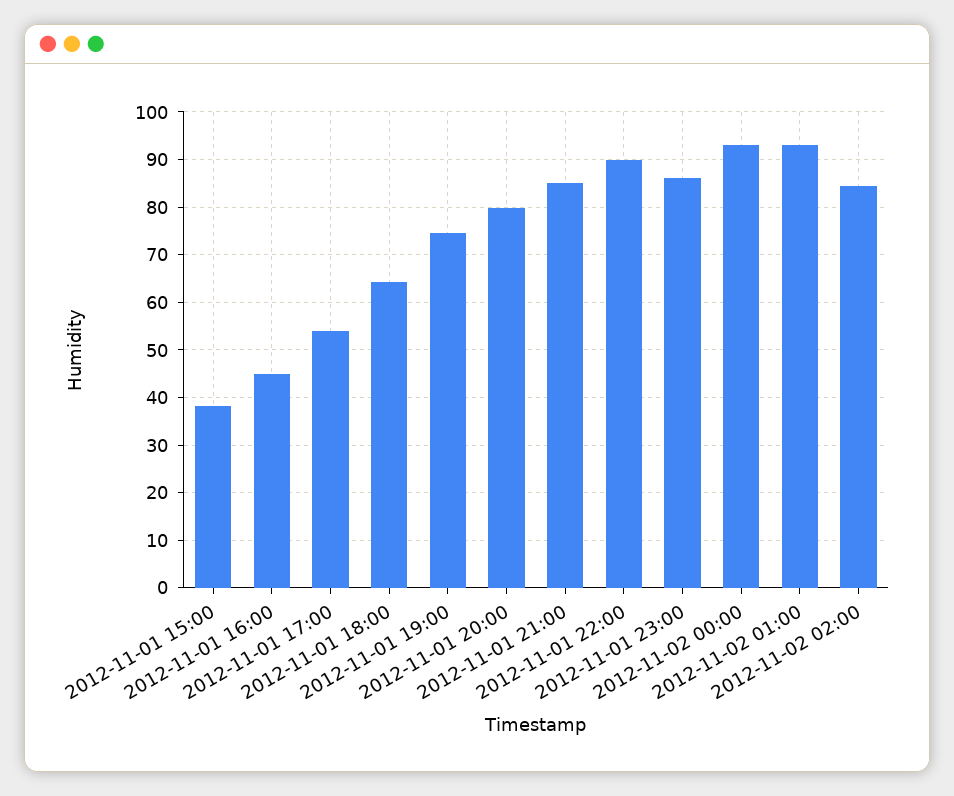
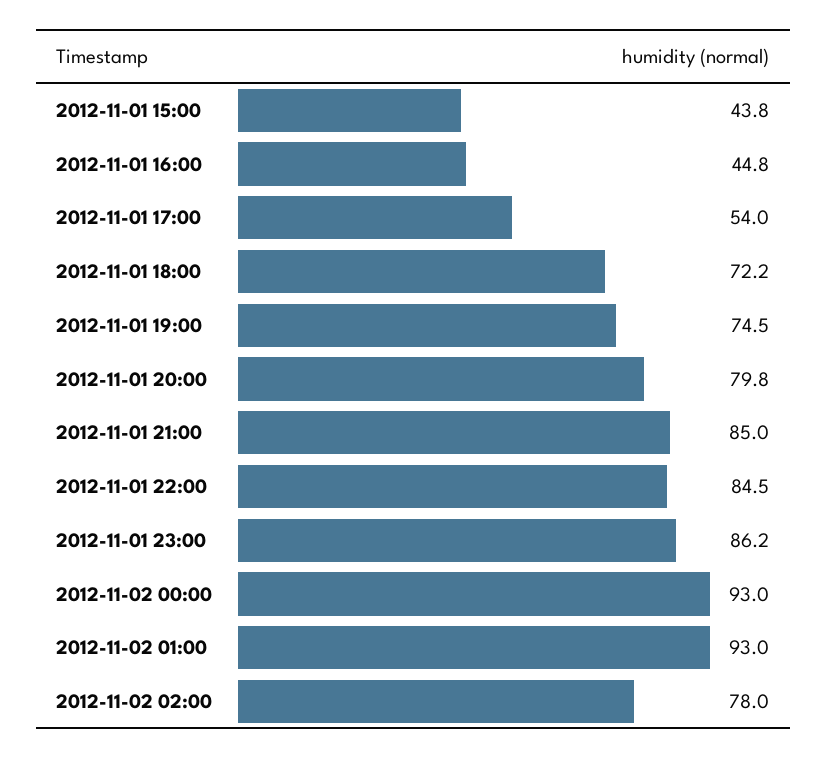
2012-11-01 15:00: 38 -> 43.8
2012-11-01 18:00: 64 -> 72.2
2012-11-01 22:00: 90 -> 84.5
2012-11-02 02:00: 84 -> 78

